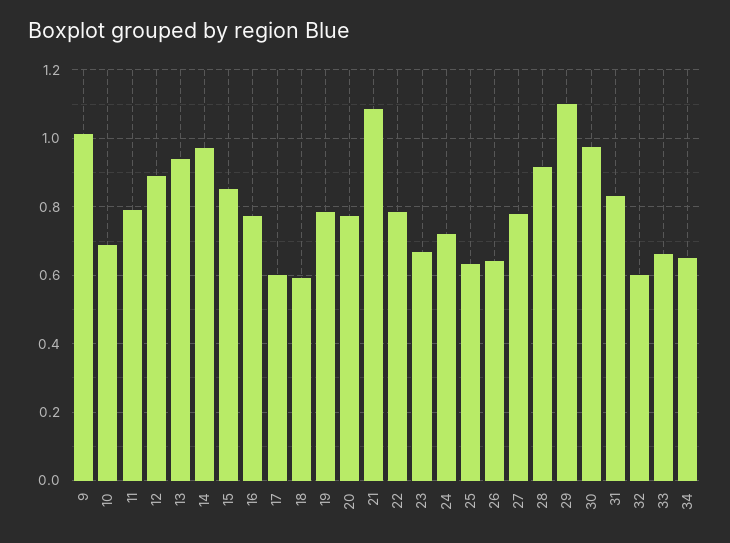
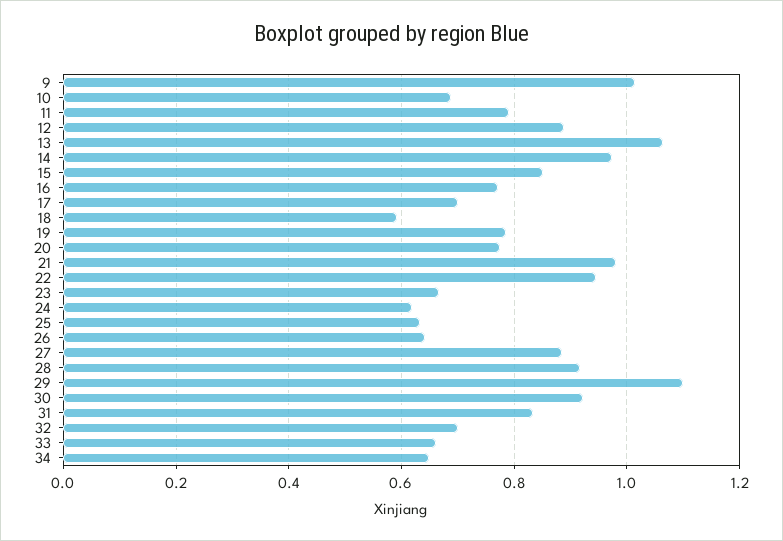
13: 0.94 -> 1.06
17: 0.6 -> 0.7
21: 1.08 -> 0.98
22: 0.78 -> 0.94
24: 0.72 -> 0.62
27: 0.78 -> 0.88
30: 0.98 -> 0.92
32: 0.6 -> 0.7

